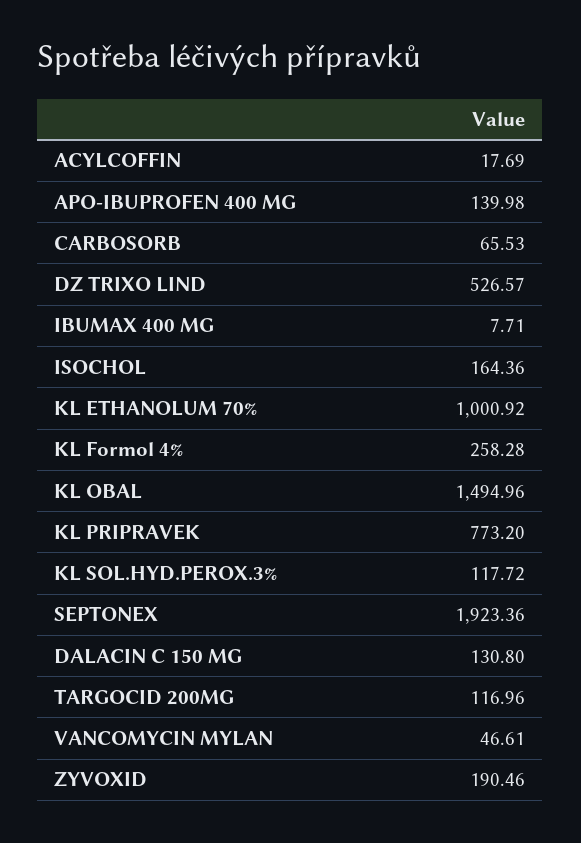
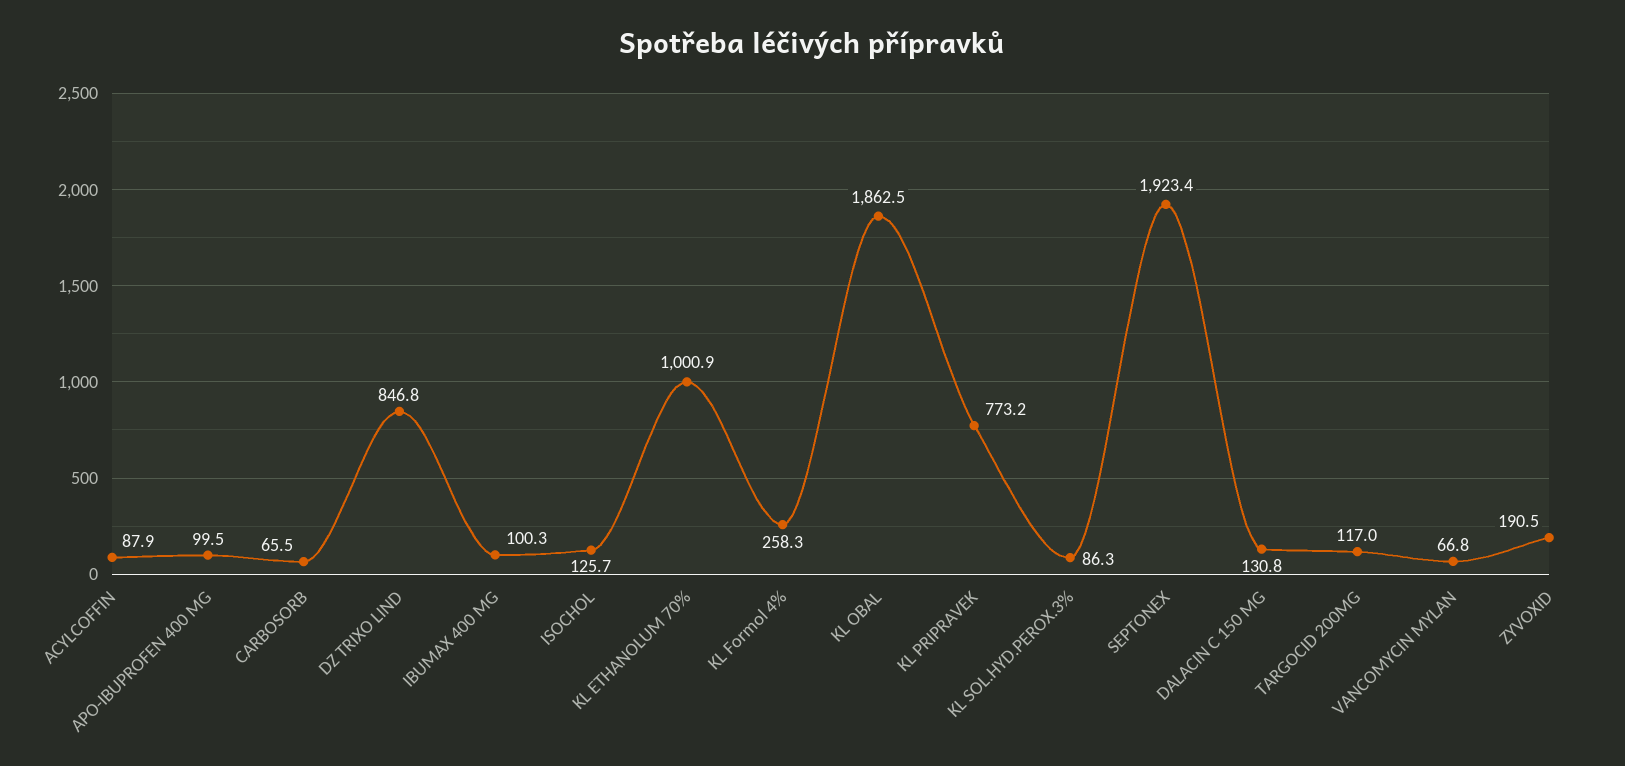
ACYLCOFFIN: 17.69 -> 87.9
APO-IBUPROFEN 400 MG: 139.98 -> 99.5
DZ TRIXO LIND: 526.57 -> 846.8
IBUMAX 400 MG: 7.71 -> 100.3
ISOCHOL: 164.36 -> 125.7
KL OBAL: 1494.96 -> 1862.5
KL SOL.HYD.PEROX.3%: 117.72 -> 86.3
VANCOMYCIN MYLAN: 46.61 -> 66.8

